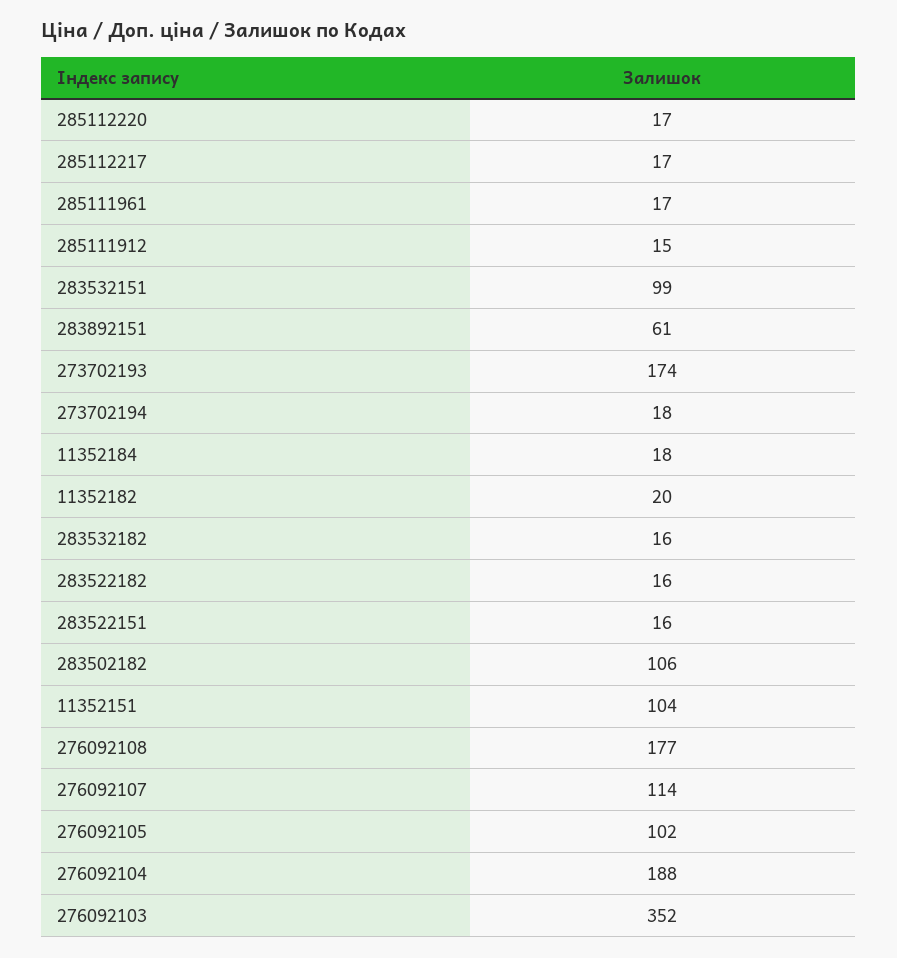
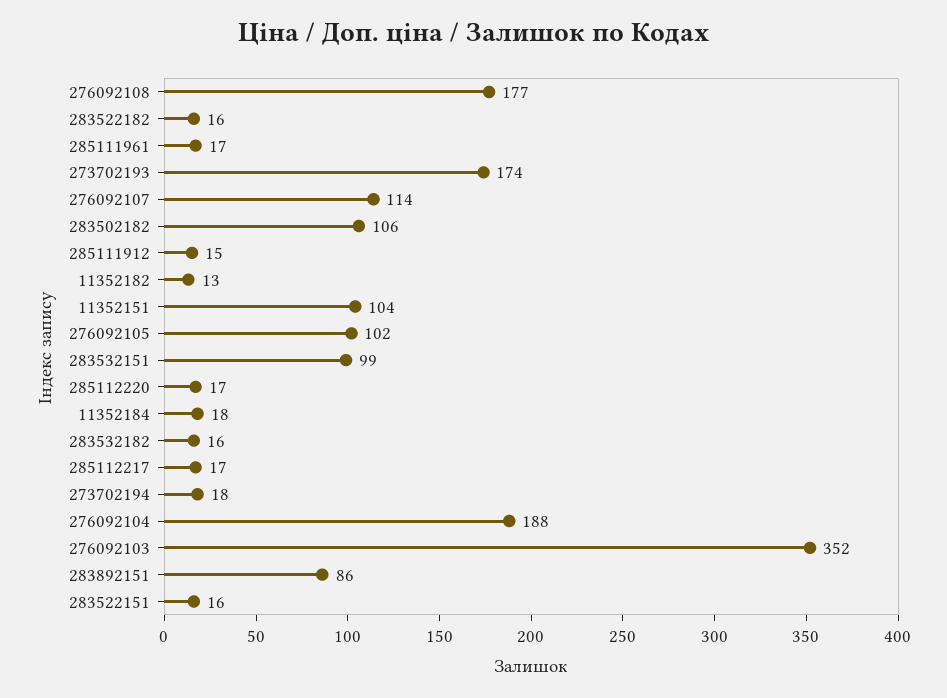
283892151: 61 -> 86
11352182: 20 -> 13

